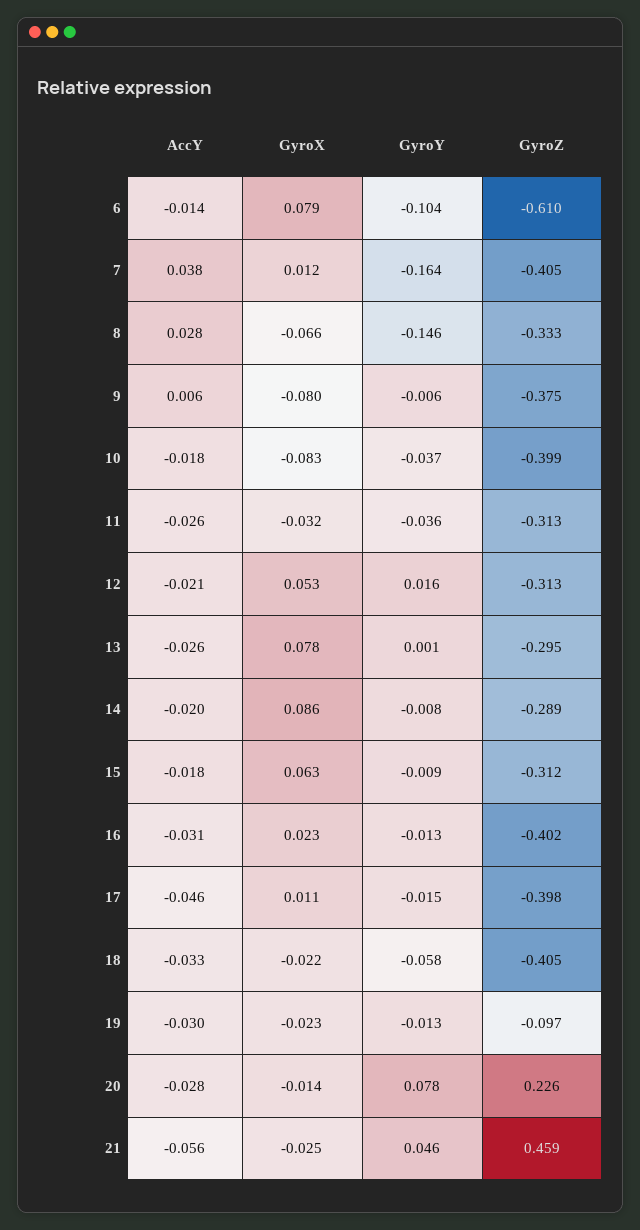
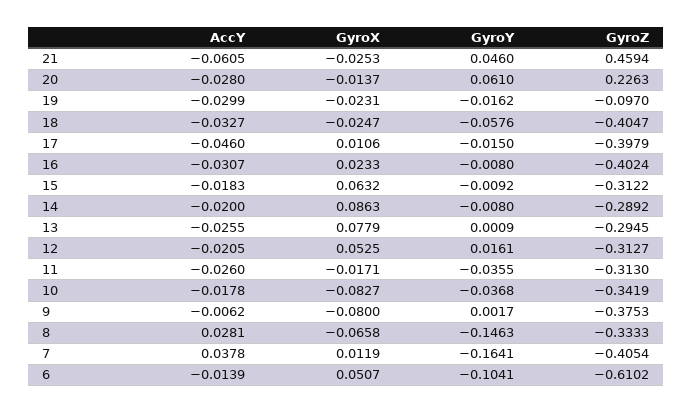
GyroX, 6: 0.079 -> 0.0507
AccY, 9: 0.006 -> -0.0062
GyroY, 9: -0.006 -> 0.0017
GyroZ, 10: -0.399 -> -0.3419
GyroX, 11: -0.032 -> -0.0171
GyroY, 16: -0.013 -> -0.008
GyroX, 18: -0.022 -> -0.0247
GyroY, 19: -0.013 -> -0.0162
GyroY, 20: 0.078 -> 0.061
AccY, 21: -0.056 -> -0.0605

